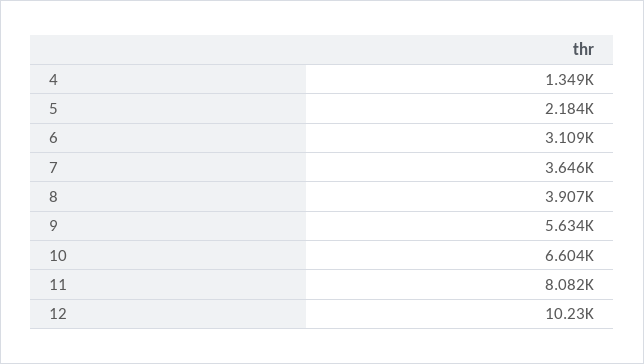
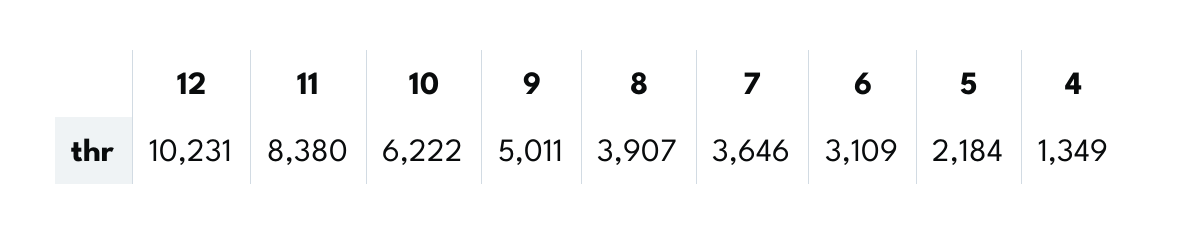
9: 5634 -> 5011
10: 6604 -> 6222
11: 8082 -> 8380

